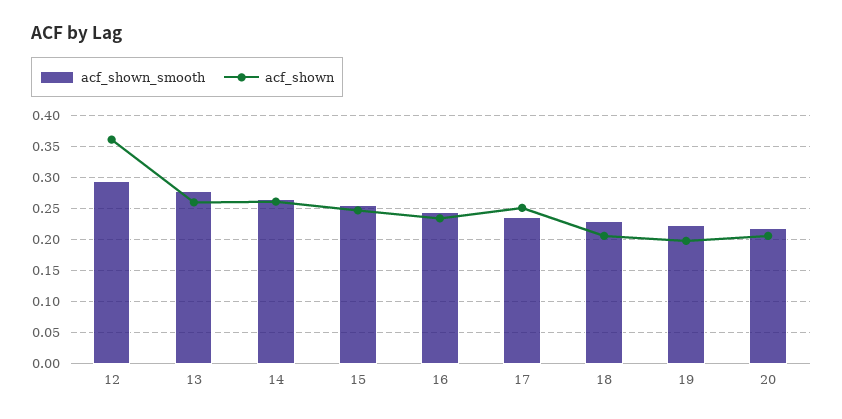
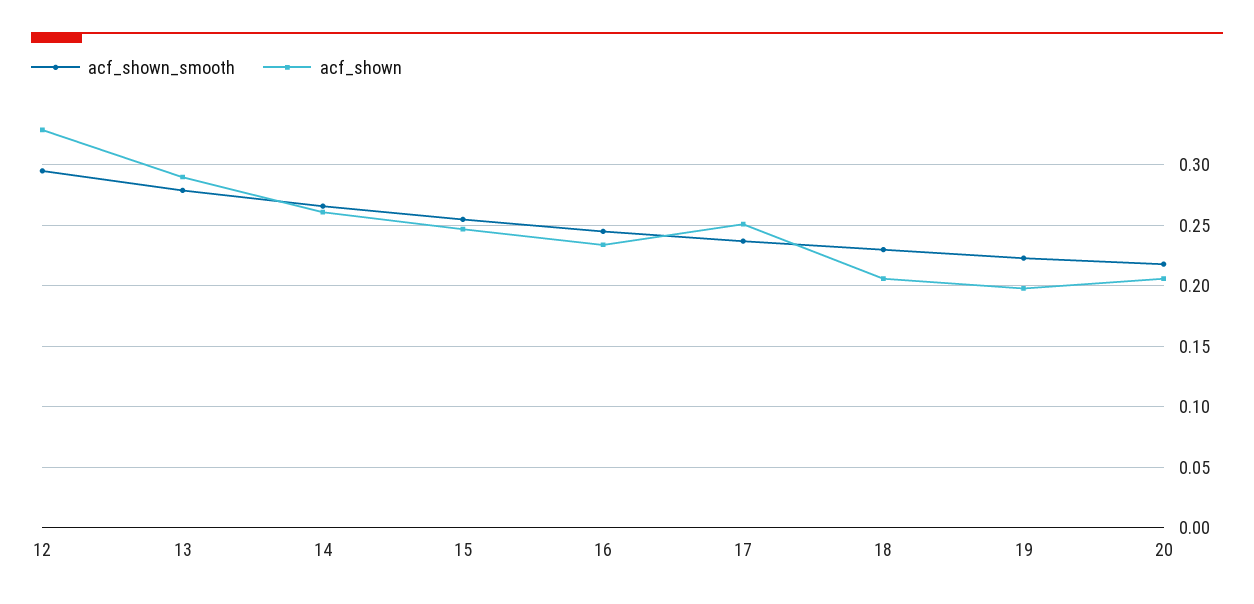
acf_shown, 12: 0.36 -> 0.33
acf_shown, 13: 0.26 -> 0.29

